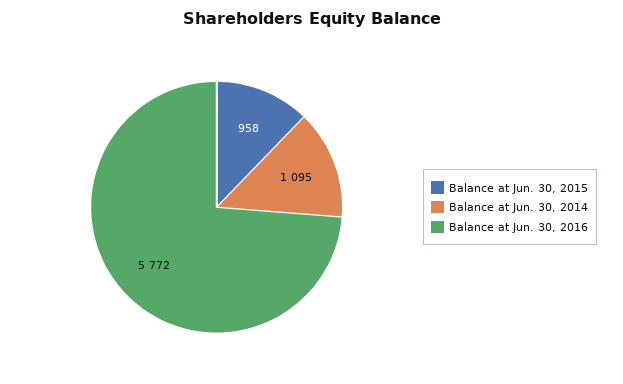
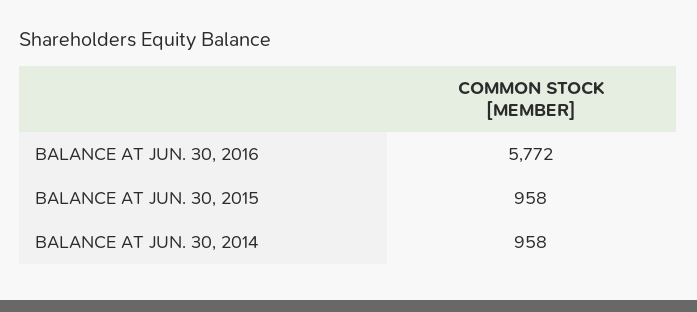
Balance at Jun. 30, 2014: 1095 -> 958

